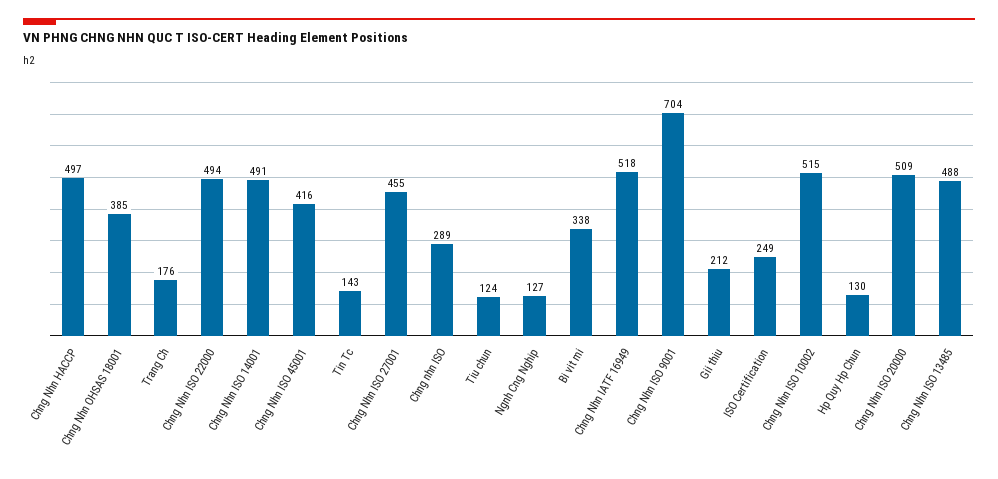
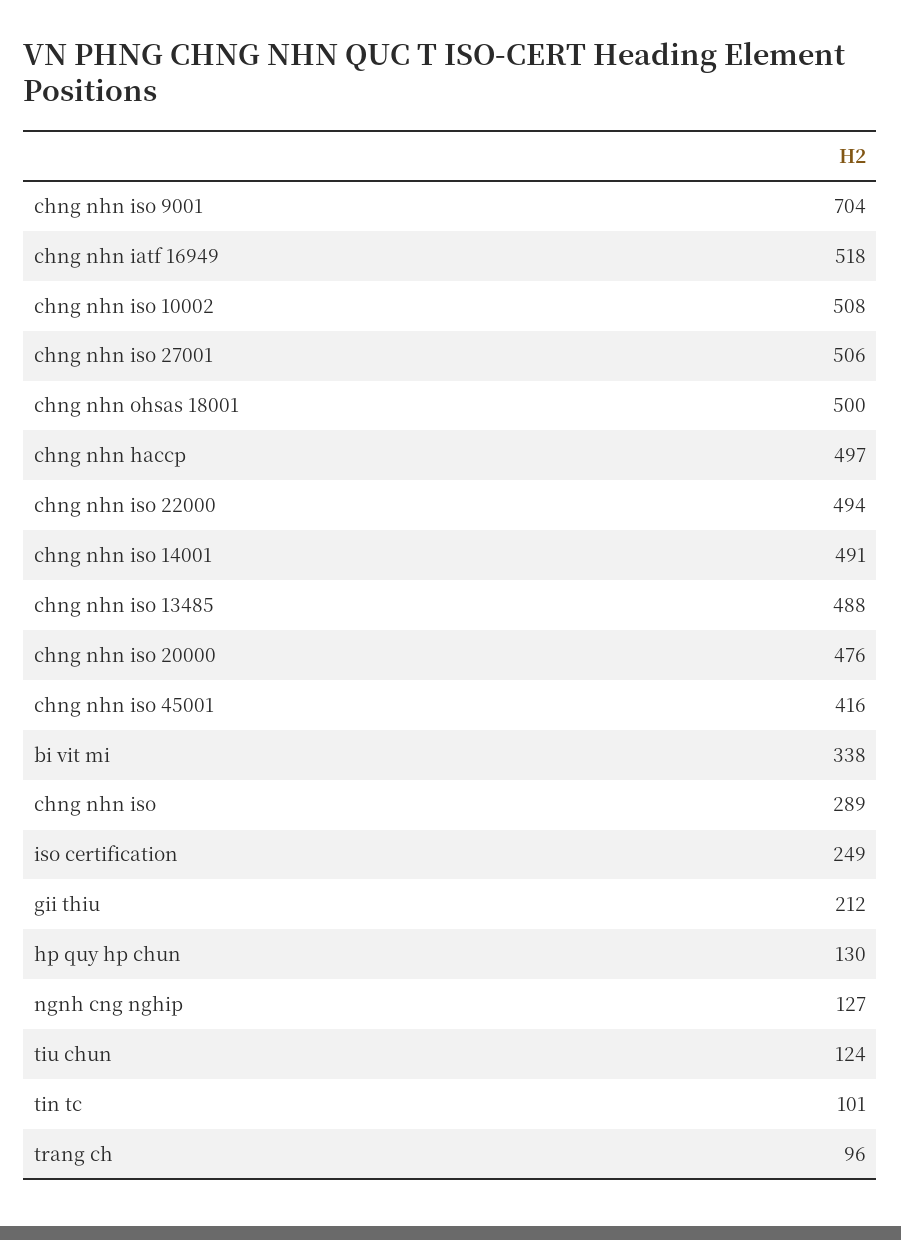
Chng Nhn OHSAS 18001: 385 -> 500
Trang Ch: 176 -> 96
Tin Tc: 143 -> 101
Chng Nhn ISO 27001: 455 -> 506
Chng Nhn ISO 10002: 515 -> 508
Chng Nhn ISO 20000: 509 -> 476

